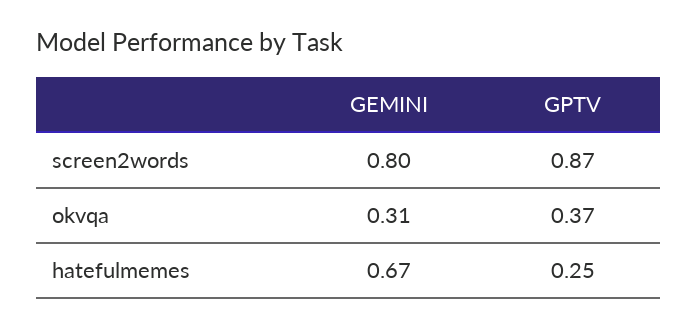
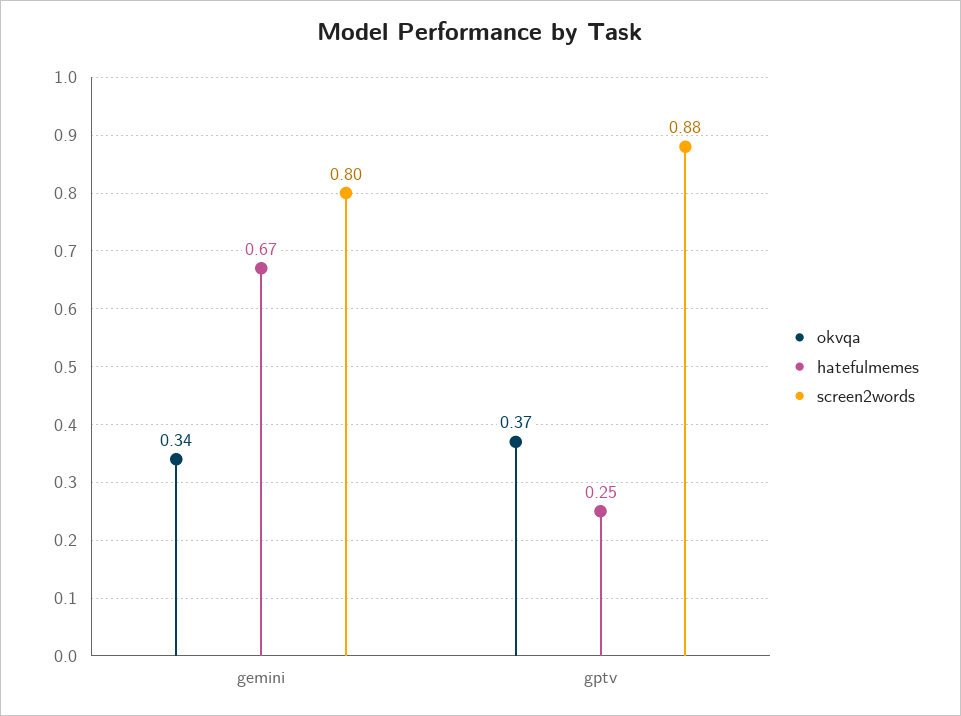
screen2words, GPTV: 0.87 -> 0.88
okvqa, GEMINI: 0.31 -> 0.34

